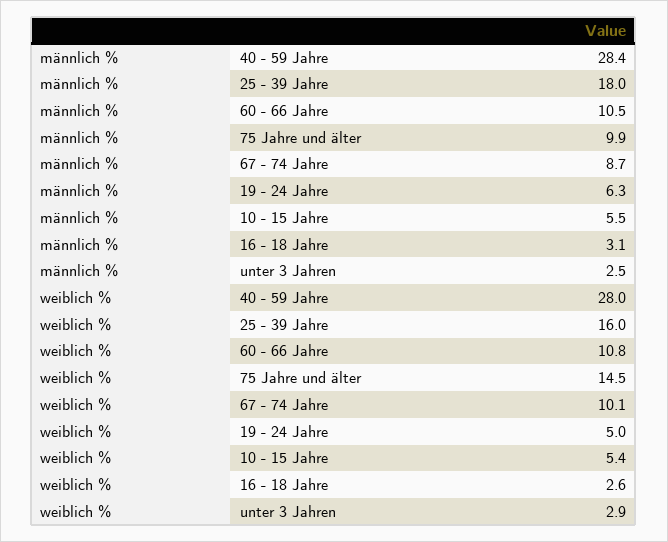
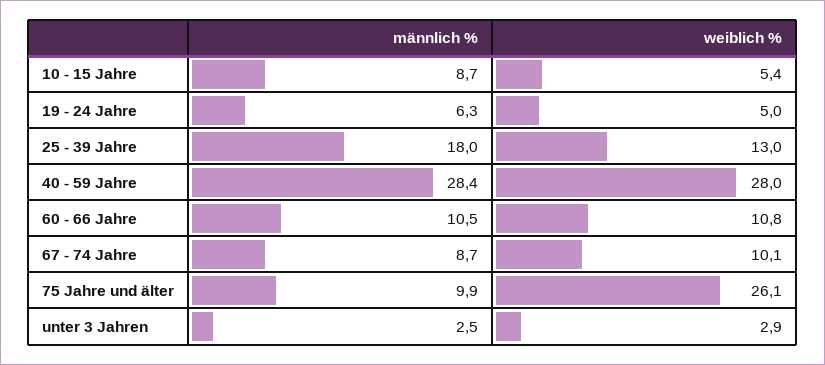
männlich %, 10 - 15 Jahre: 5.5 -> 8.7
männlich %, 16 - 18 Jahre: 3.1 -> none
weiblich %, 25 - 39 Jahre: 16 -> 13
weiblich %, 75 Jahre und älter: 14.5 -> 26.1
weiblich %, 16 - 18 Jahre: 2.6 -> none

